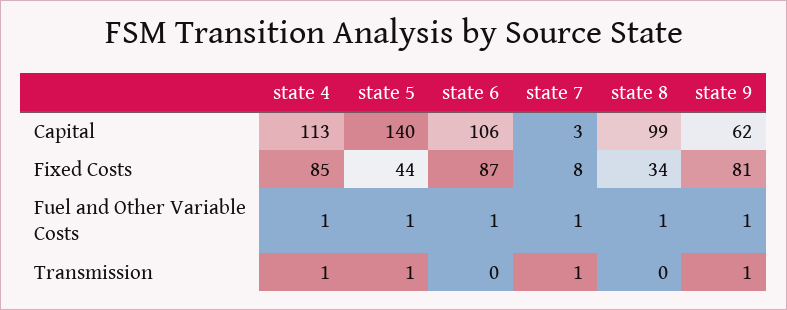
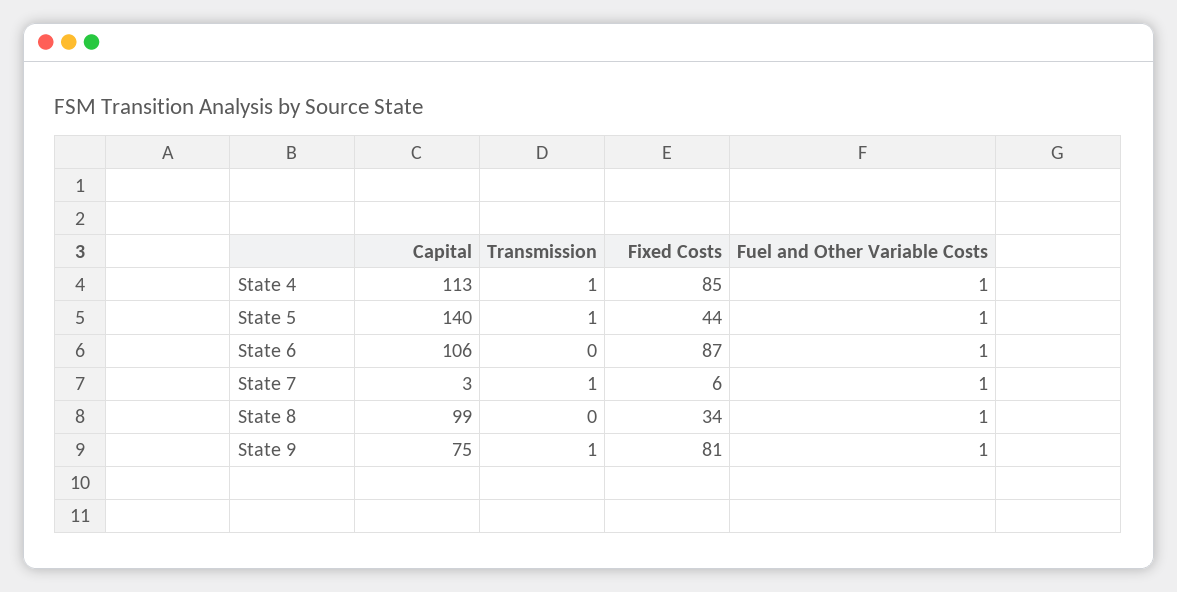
state 9, Capital: 62 -> 75
state 7, Fixed Costs: 8 -> 6

